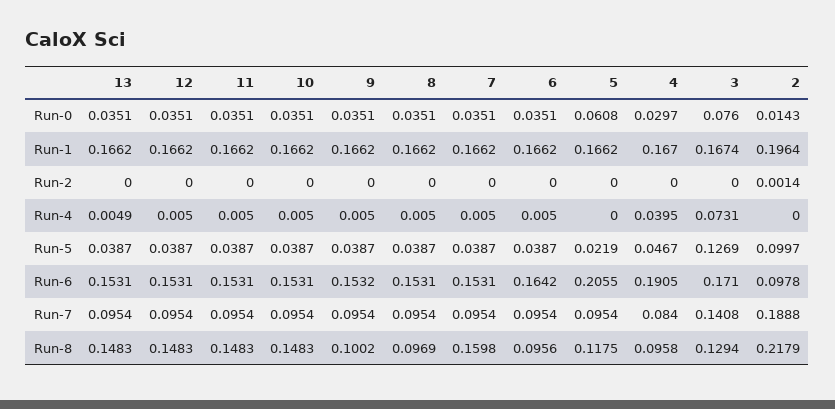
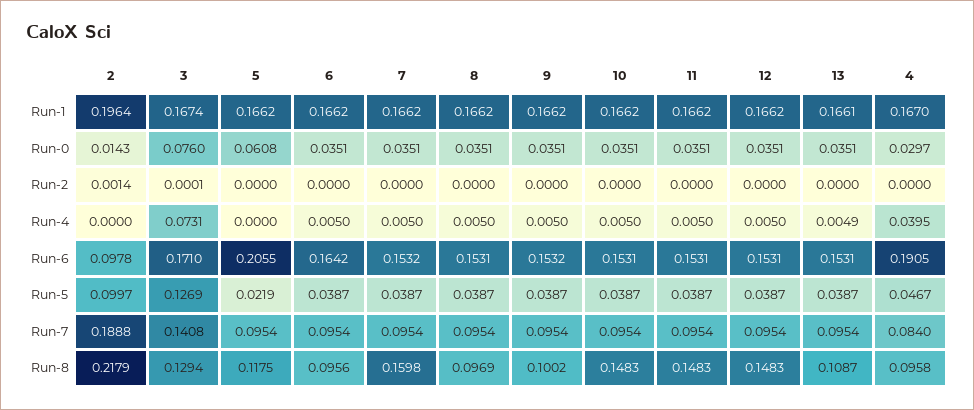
13, Run-1: 0.1662 -> 0.1661
3, Run-2: 0 -> 0.0001
7, Run-6: 0.1531 -> 0.1532
13, Run-8: 0.1483 -> 0.1087

